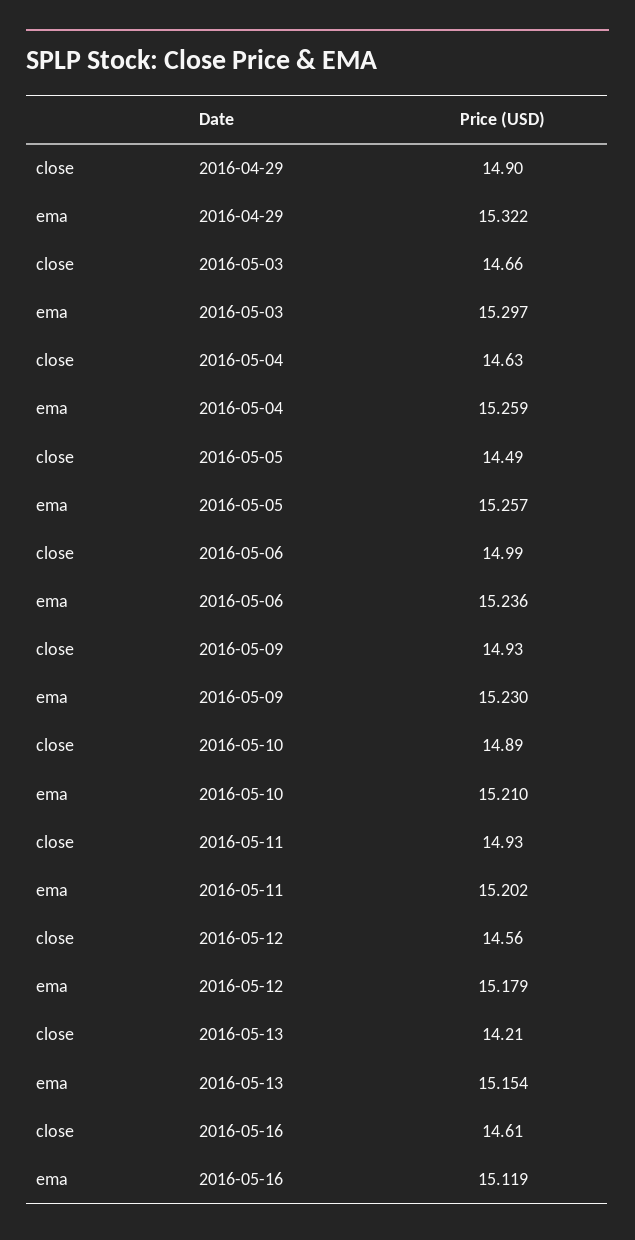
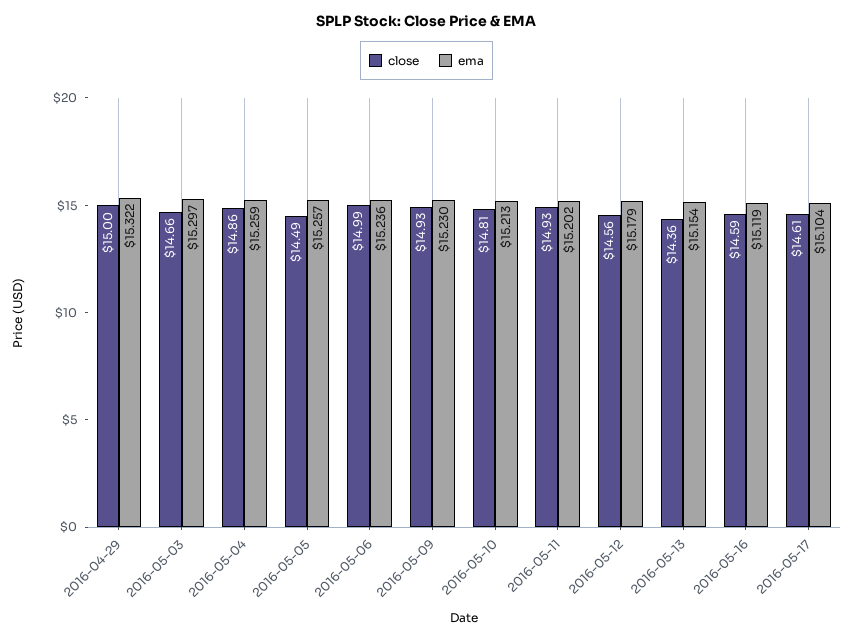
close, 2016-04-29: 14.9 -> 15
close, 2016-05-04: 14.63 -> 14.86
close, 2016-05-10: 14.89 -> 14.81
ema, 2016-05-10: 15.21 -> 15.213
close, 2016-05-13: 14.21 -> 14.36
close, 2016-05-16: 14.61 -> 14.59
close, 2016-05-17: none -> 14.61
ema, 2016-05-17: none -> 15.104

